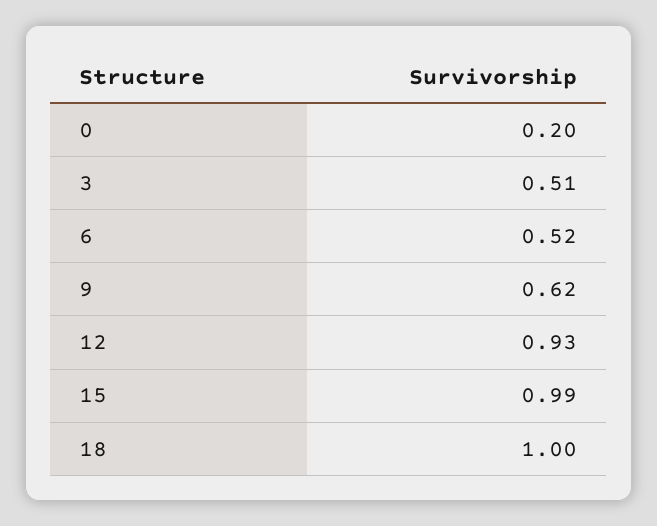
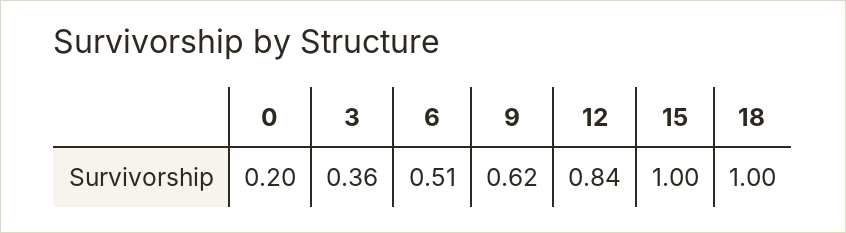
3: 0.51 -> 0.36
6: 0.52 -> 0.51
12: 0.93 -> 0.84
15: 0.99 -> 1

